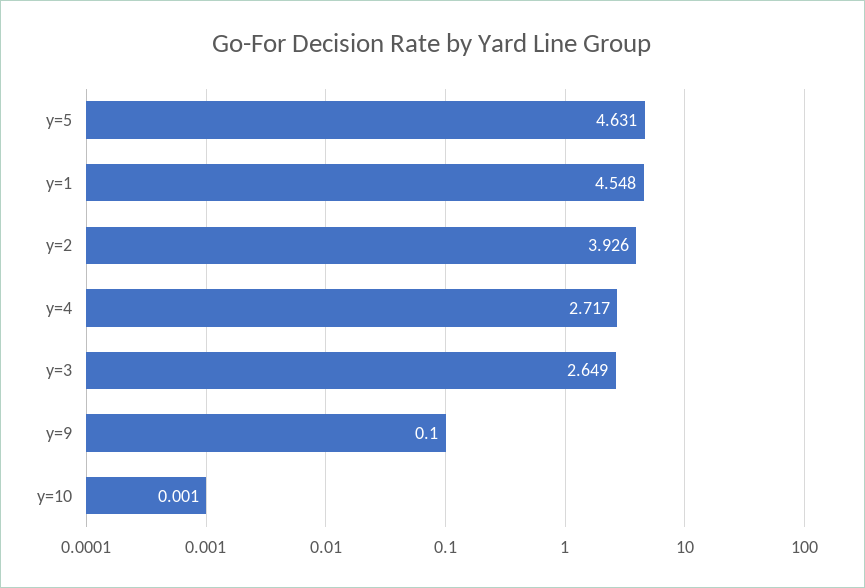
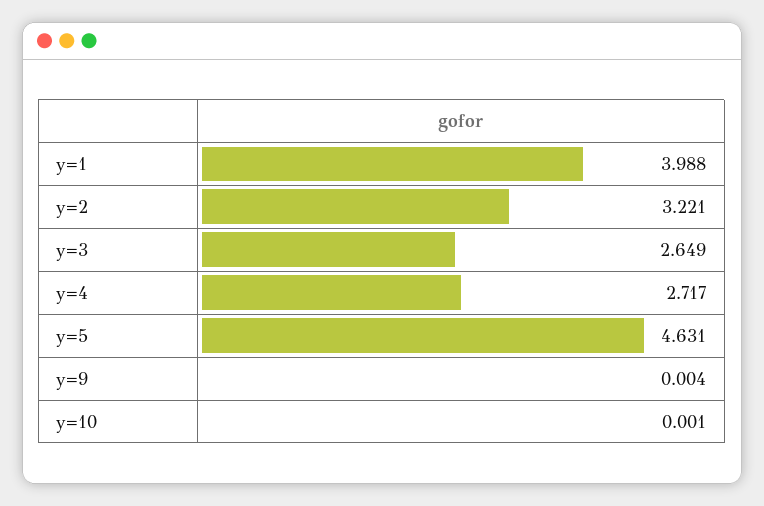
y=1: 4.548 -> 3.988
y=2: 3.926 -> 3.221
y=9: 0.1 -> 0.004

